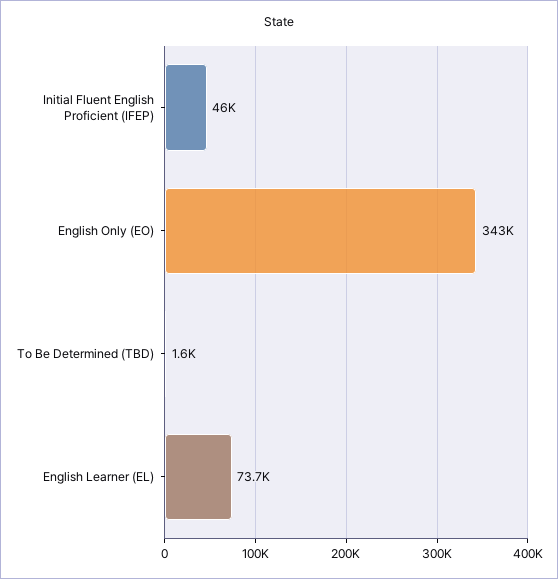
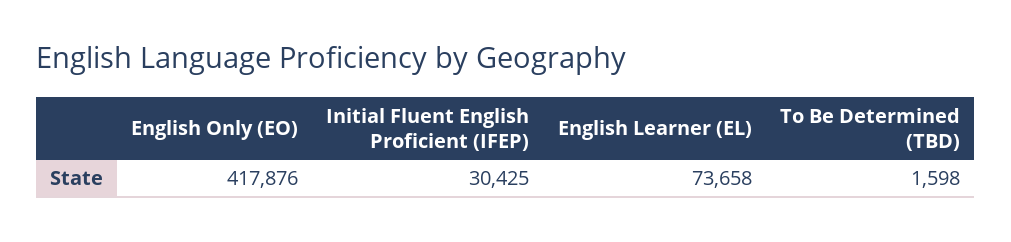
Initial Fluent English Proficient (IFEP): 46000 -> 30425
English Only (EO): 343000 -> 417876

